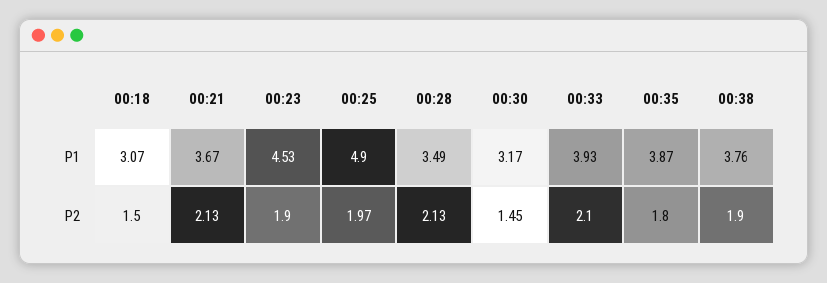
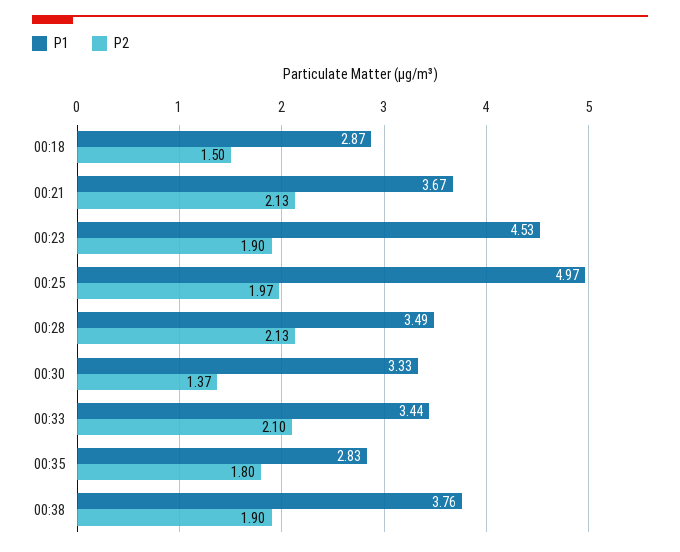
P1, 00:18: 3.07 -> 2.87
P1, 00:25: 4.9 -> 4.97
P1, 00:30: 3.17 -> 3.33
P1, 00:33: 3.93 -> 3.44
P1, 00:35: 3.87 -> 2.83
P2, 00:30: 1.45 -> 1.37

